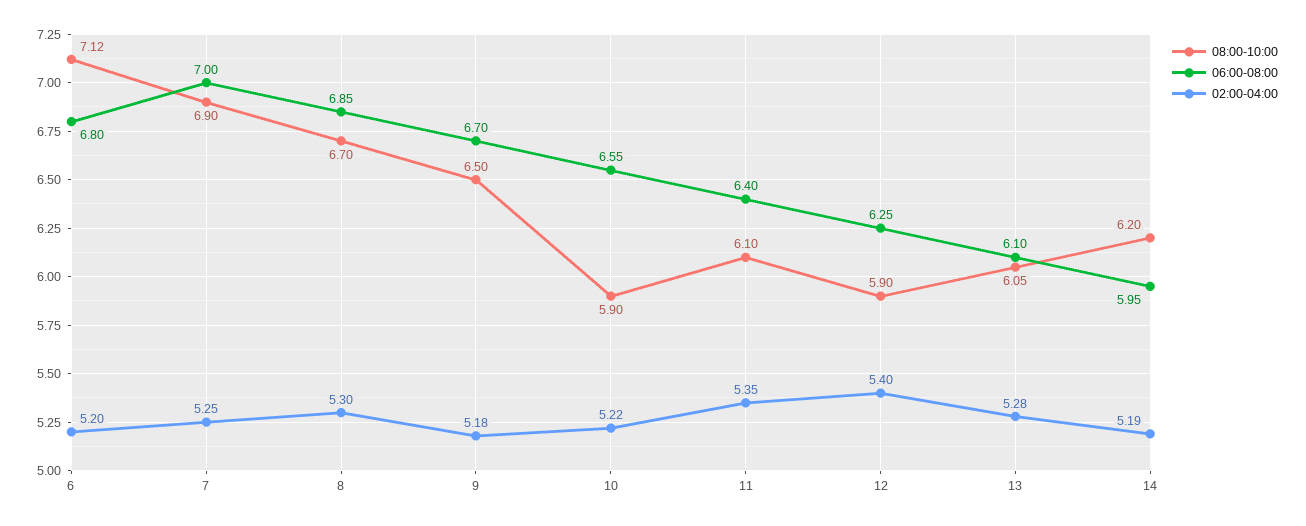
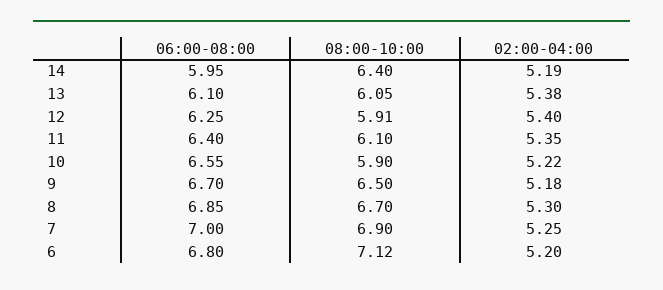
08:00-10:00, 12: 5.9 -> 5.91
02:00-04:00, 13: 5.28 -> 5.38
08:00-10:00, 14: 6.2 -> 6.4

